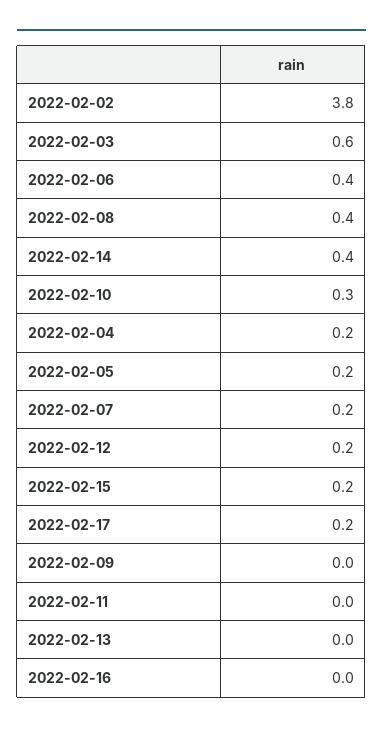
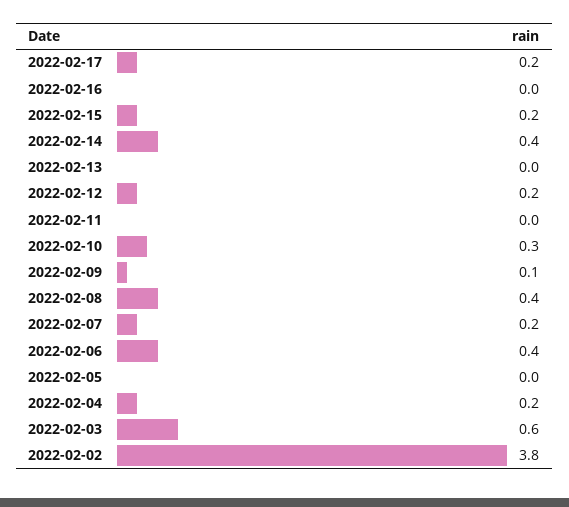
2022-02-05: 0.2 -> 0
2022-02-09: 0 -> 0.1

